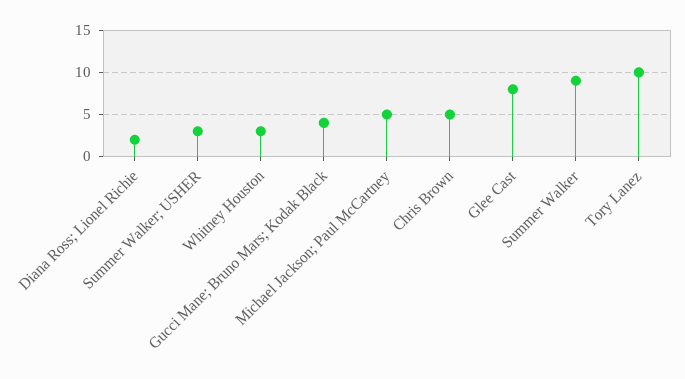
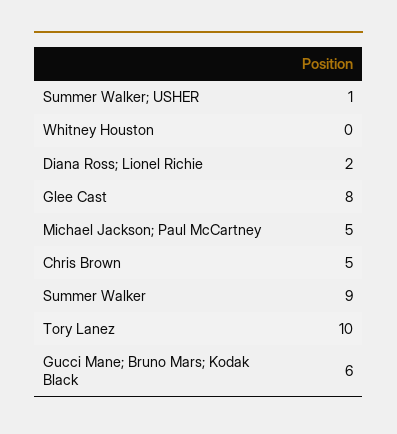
Summer Walker; USHER: 3 -> 1
Whitney Houston: 3 -> 0
Gucci Mane; Bruno Mars; Kodak Black: 4 -> 6

